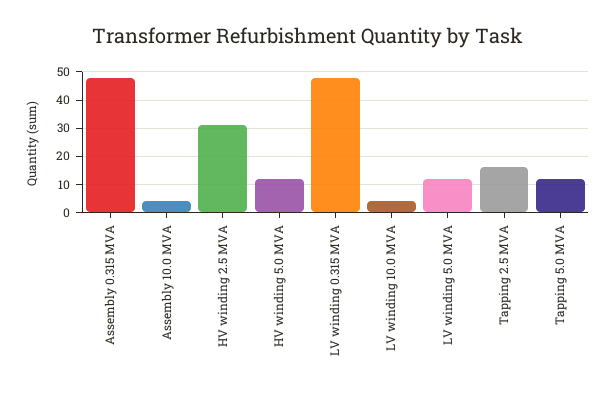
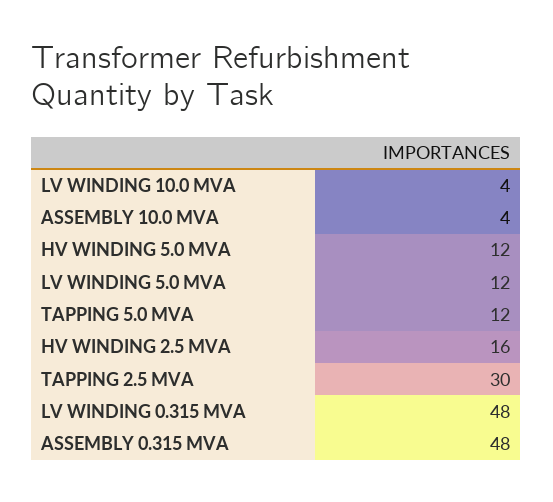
HV winding 2.5 MVA: 30 -> 16
Tapping 2.5 MVA: 15 -> 30

